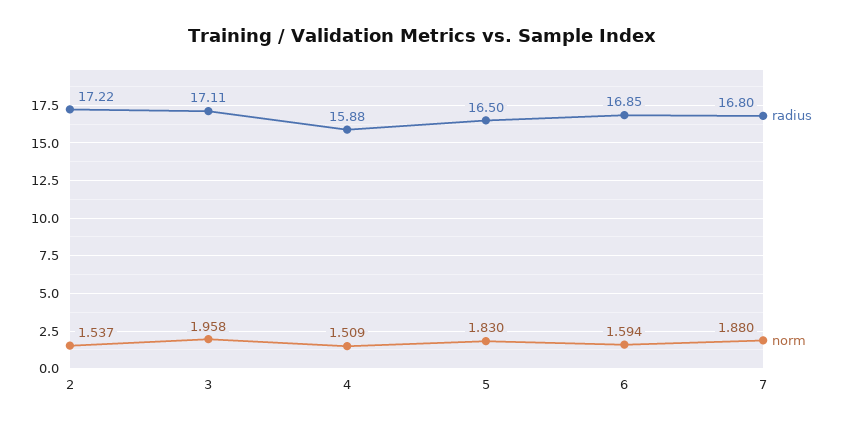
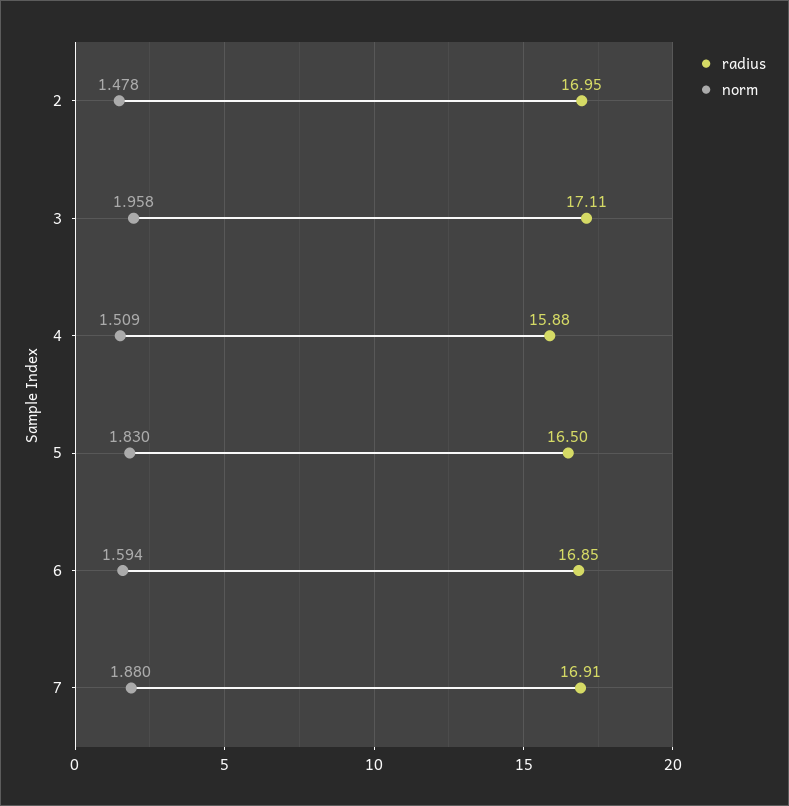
radius, 2: 17.22 -> 16.95
norm, 2: 1.537 -> 1.478
radius, 7: 16.8 -> 16.91

